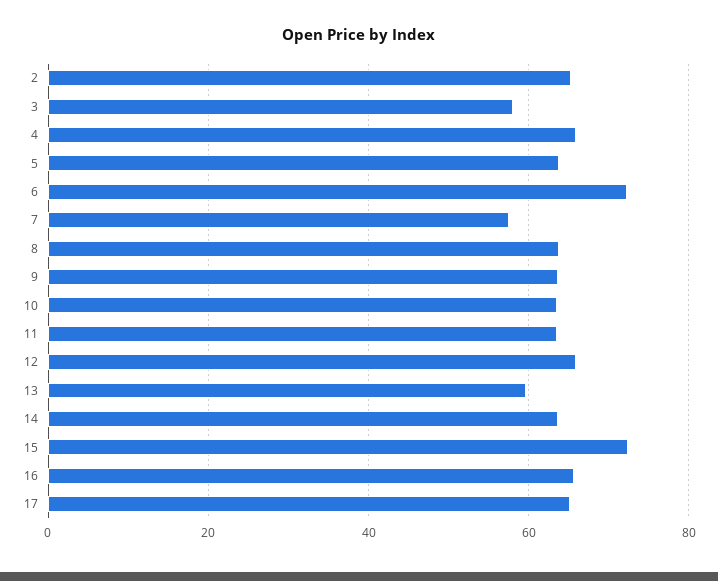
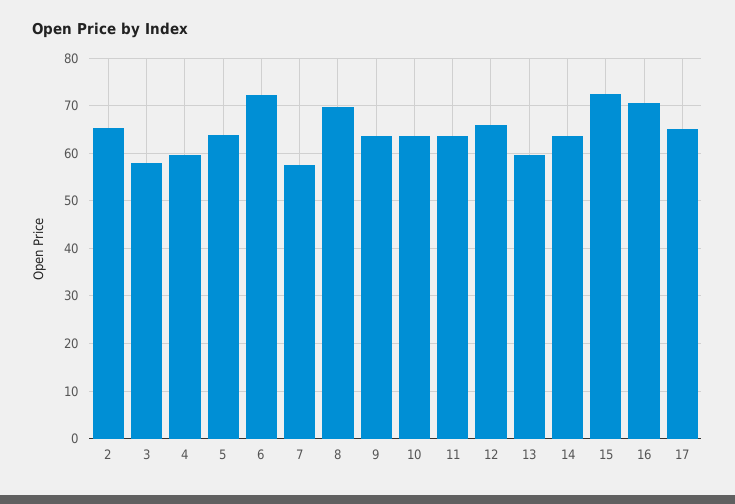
4: 66 -> 60
8: 64 -> 70
16: 66 -> 70

